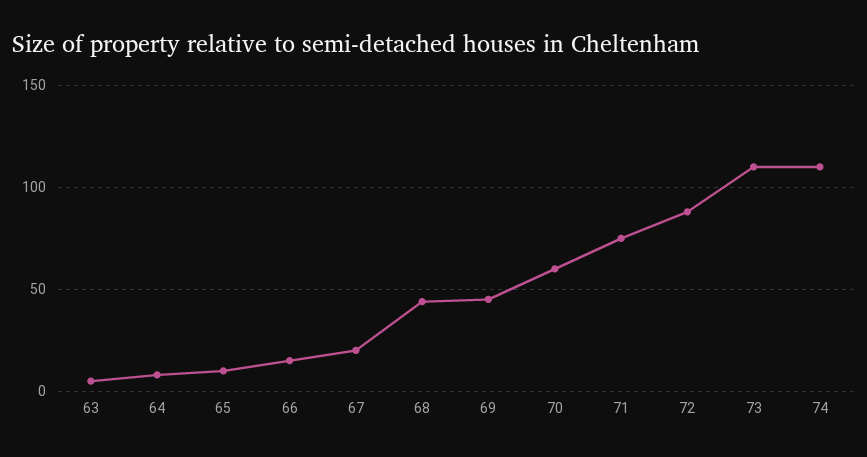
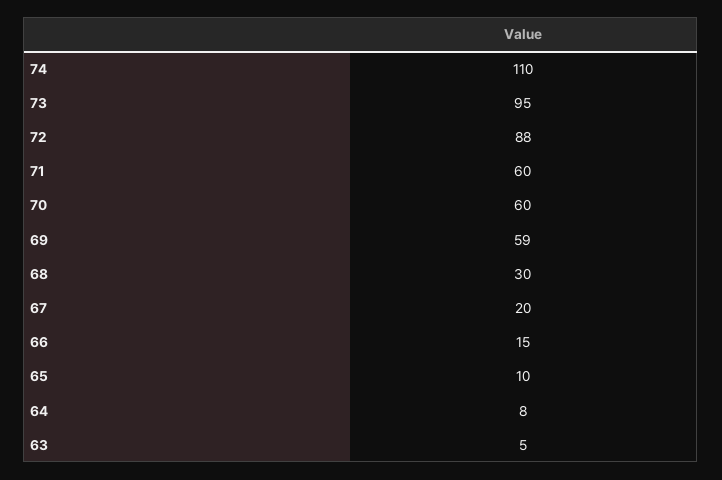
68: 45 -> 30
69: 45 -> 59
71: 75 -> 60
73: 110 -> 95

